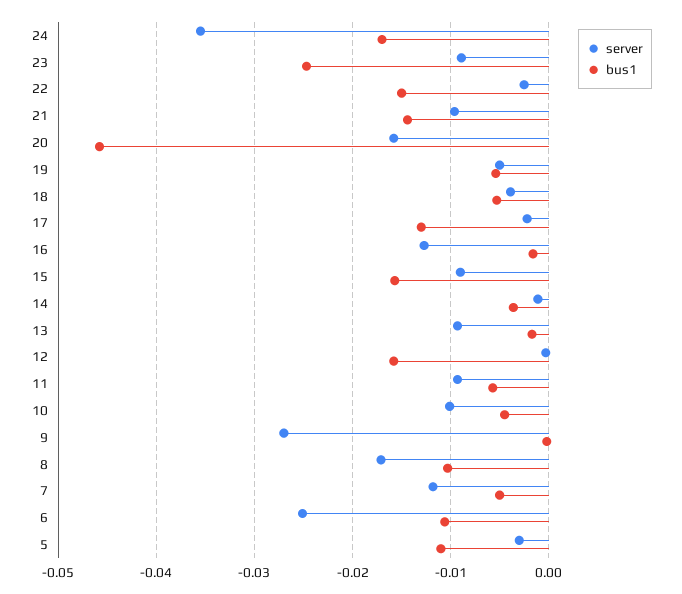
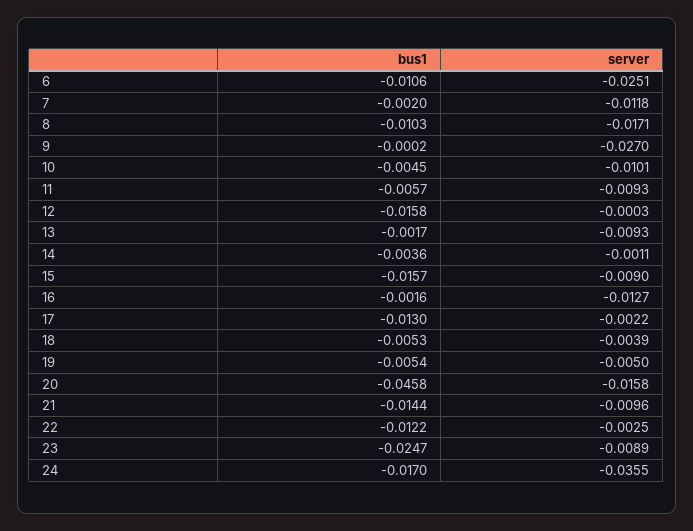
bus1, 22: -0.015 -> -0.0122
bus1, 7: -0.005 -> -0.002
server, 5: -0.003 -> none
bus1, 5: -0.011 -> none

